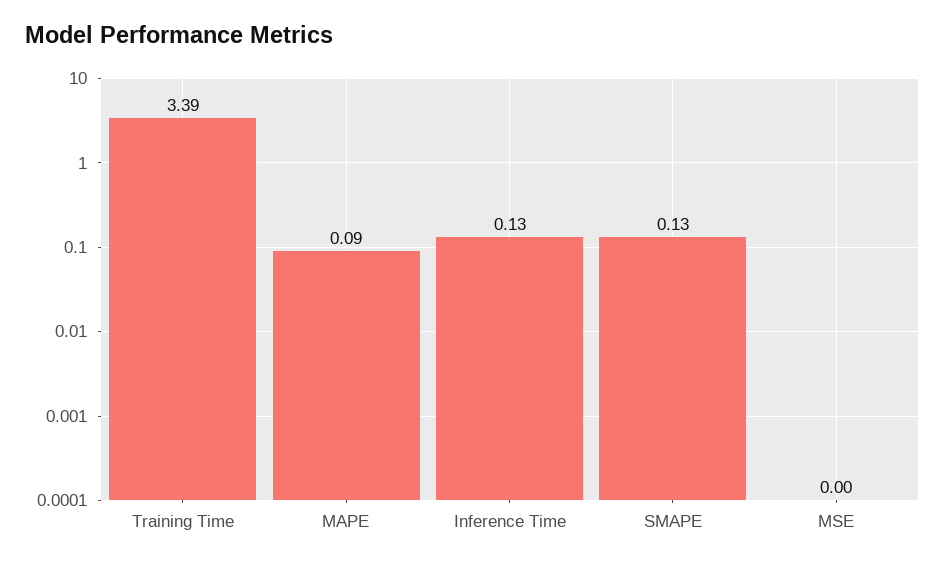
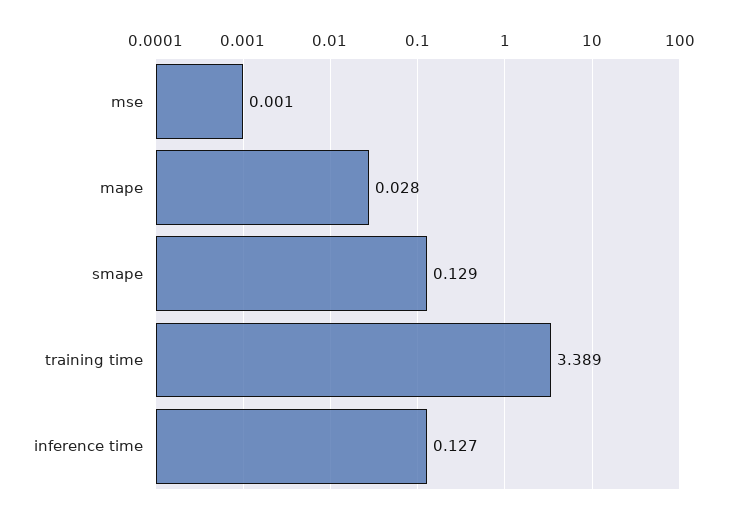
MAPE: 0.09 -> 0.028

